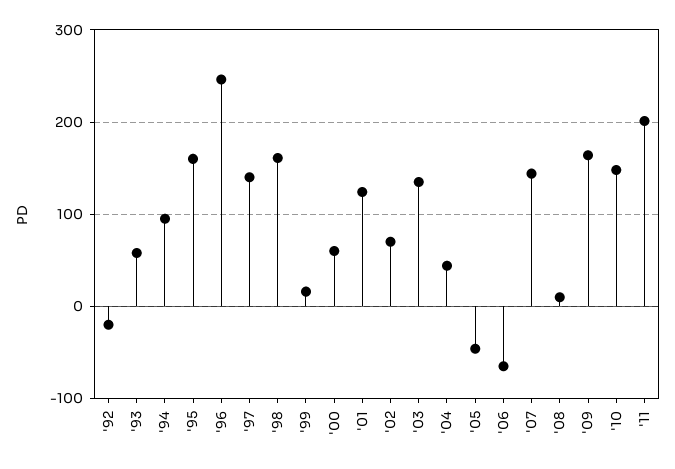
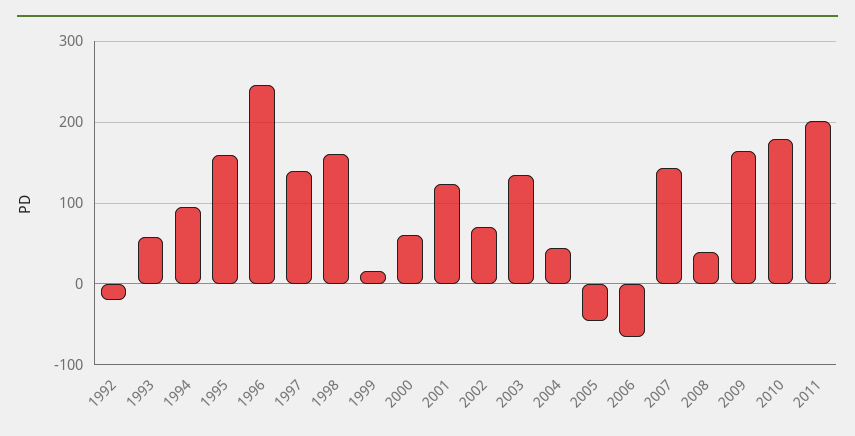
'08: 10 -> 40
'10: 150 -> 180

